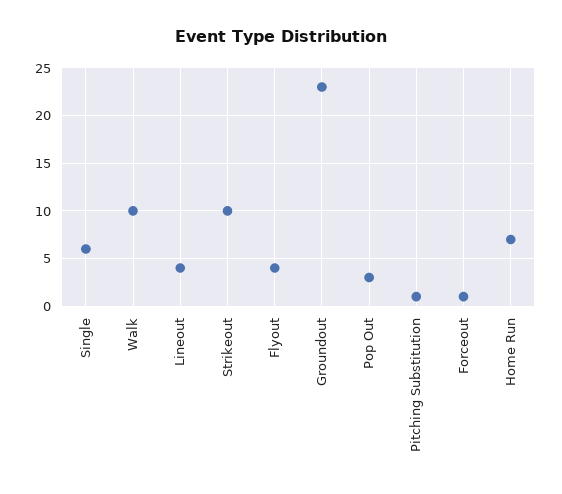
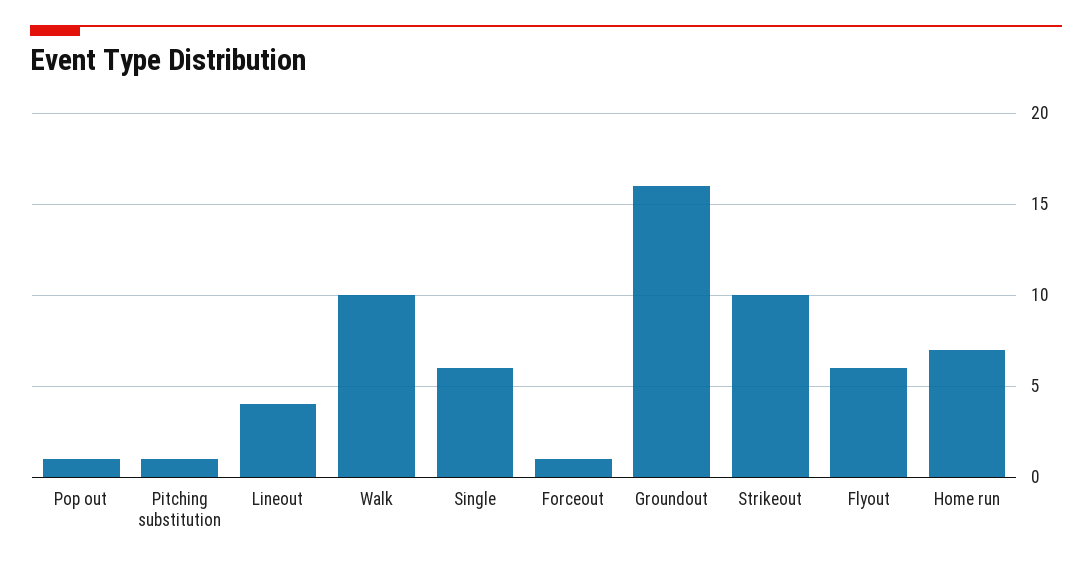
Flyout: 4 -> 6
Groundout: 23 -> 16
Pop Out: 3 -> 1

